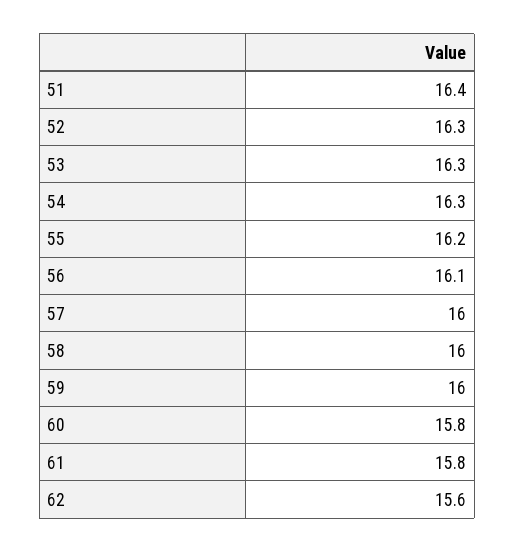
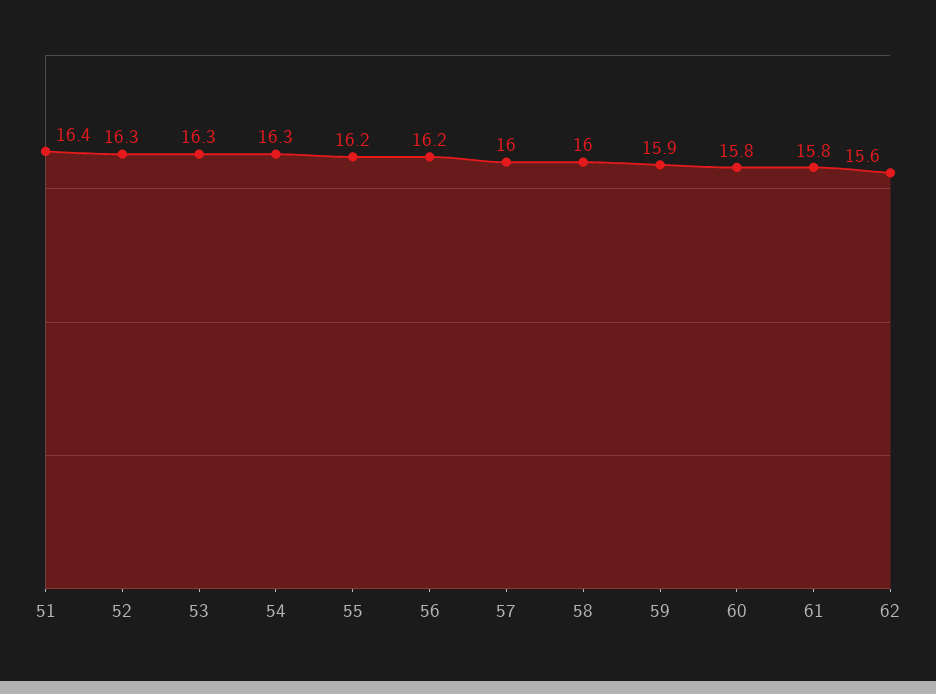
56: 16.1 -> 16.2
59: 16 -> 15.9

